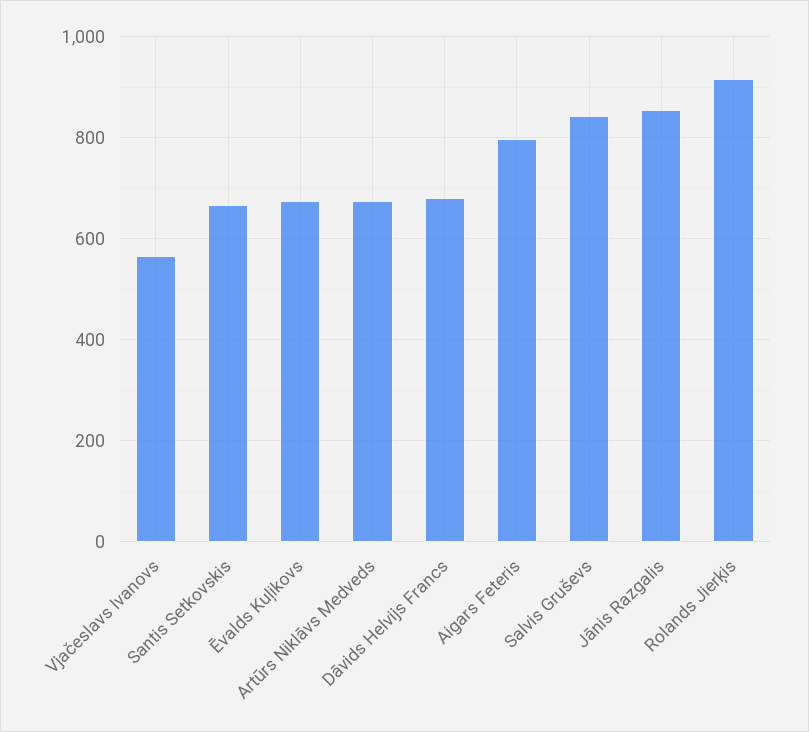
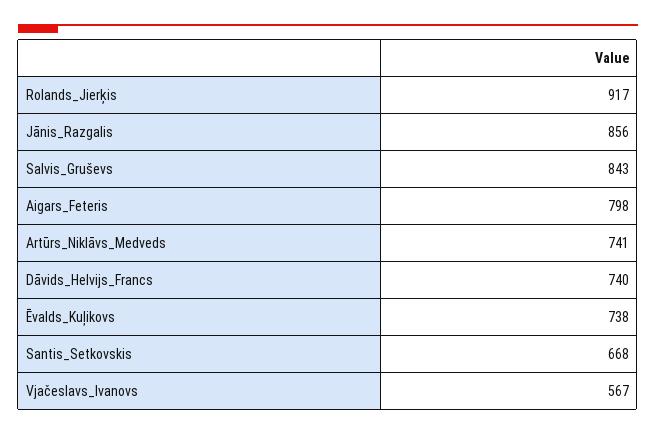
Ēvalds Kuļikovs: 680 -> 738
Artūrs Niklāvs Medveds: 680 -> 741
Dāvids Helvijs Francs: 680 -> 740

